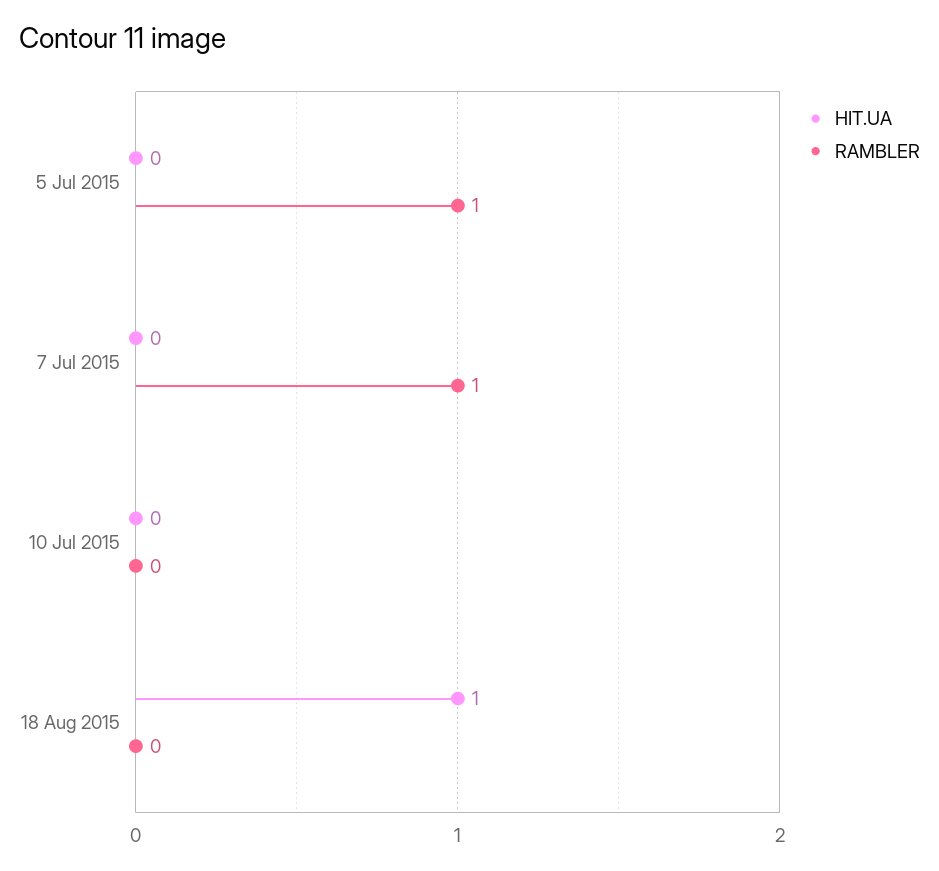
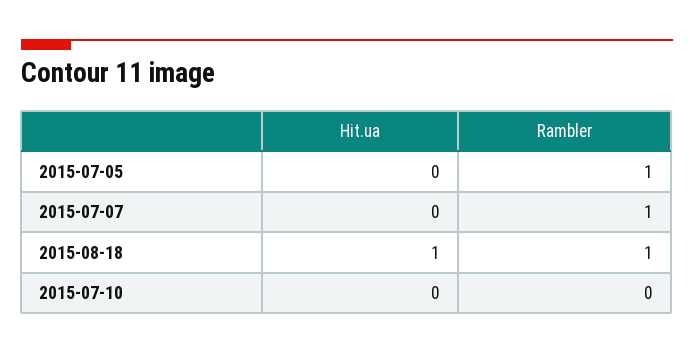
RAMBLER, 18 Aug 2015: 0 -> 1

